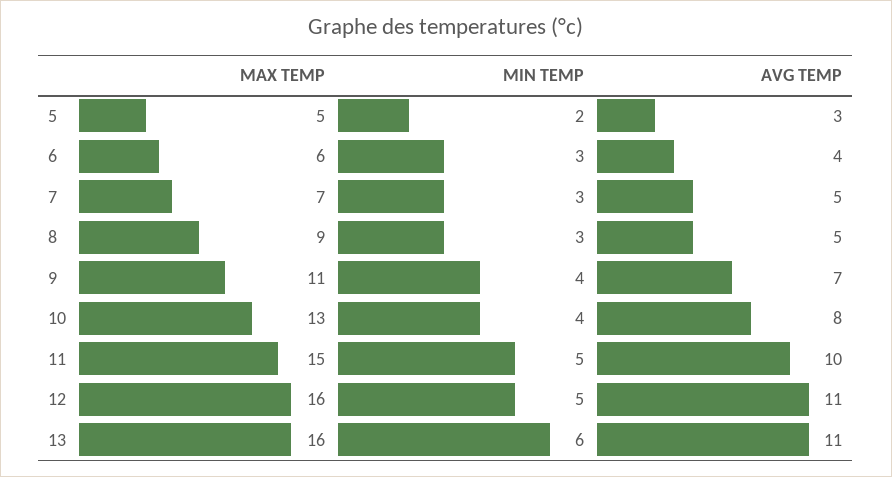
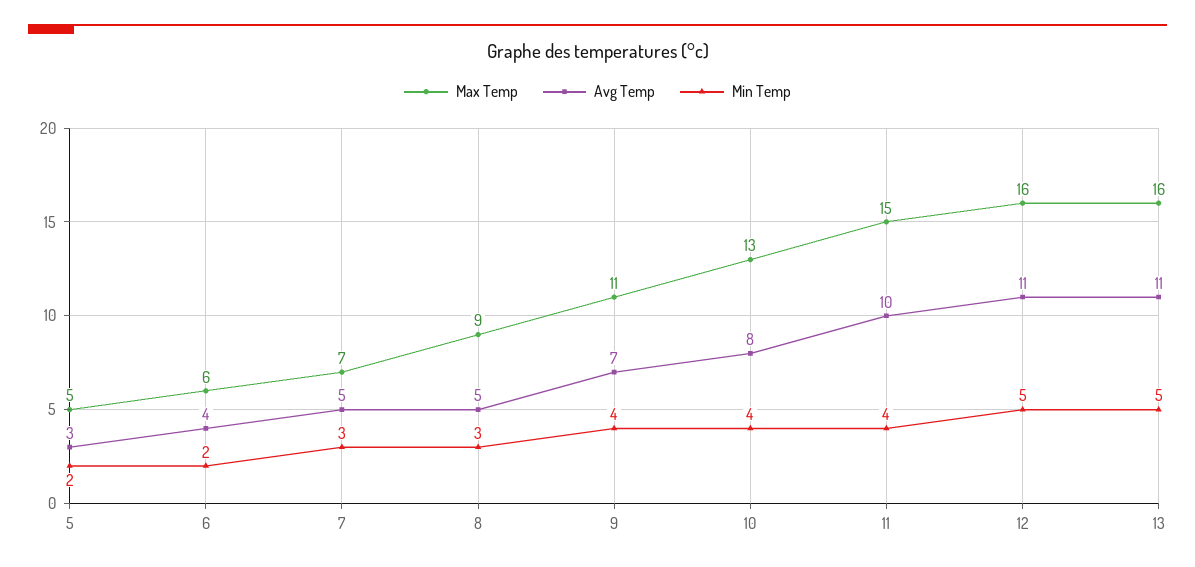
MIN TEMP, 6: 3 -> 2
MIN TEMP, 11: 5 -> 4
MIN TEMP, 13: 6 -> 5

